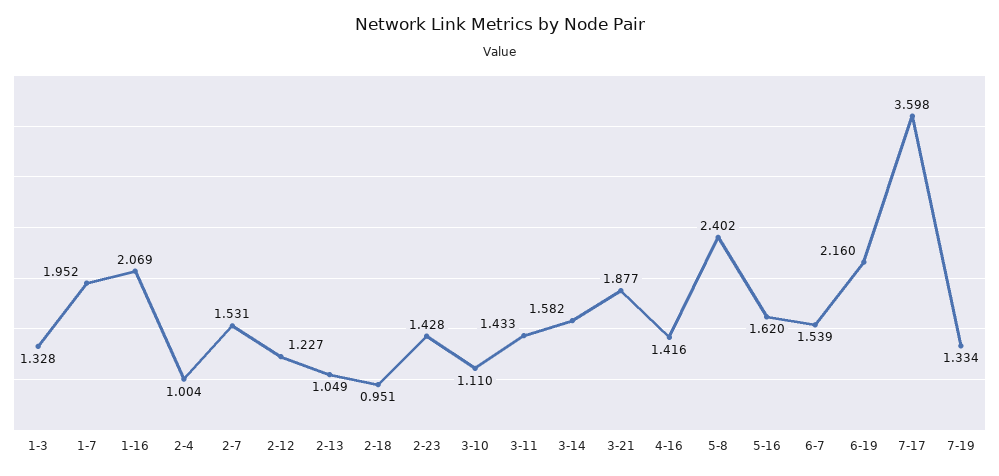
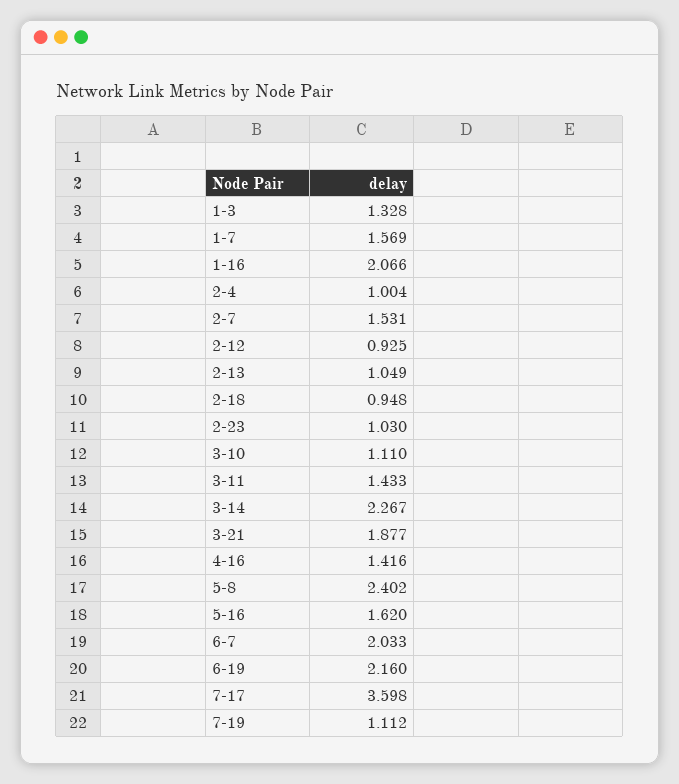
1-7: 1.952 -> 1.569
1-16: 2.069 -> 2.066
2-12: 1.227 -> 0.925
2-18: 0.951 -> 0.948
2-23: 1.428 -> 1.03
3-14: 1.582 -> 2.267
6-7: 1.539 -> 2.033
7-19: 1.334 -> 1.112

